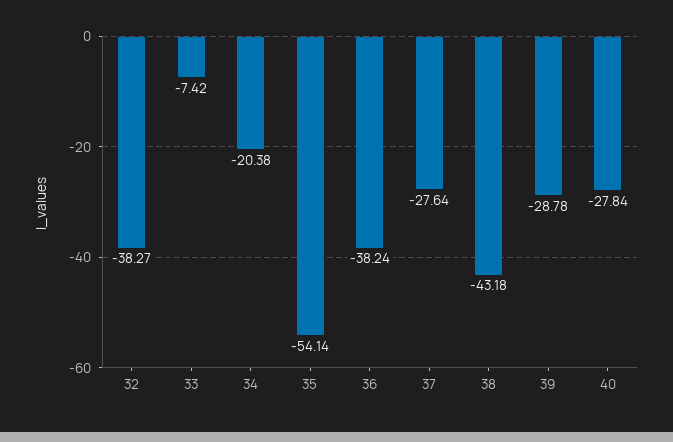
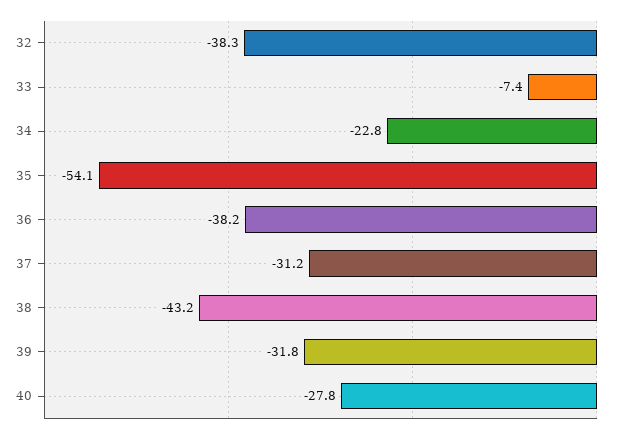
34: -20.38 -> -22.8
37: -27.64 -> -31.2
39: -28.78 -> -31.8

